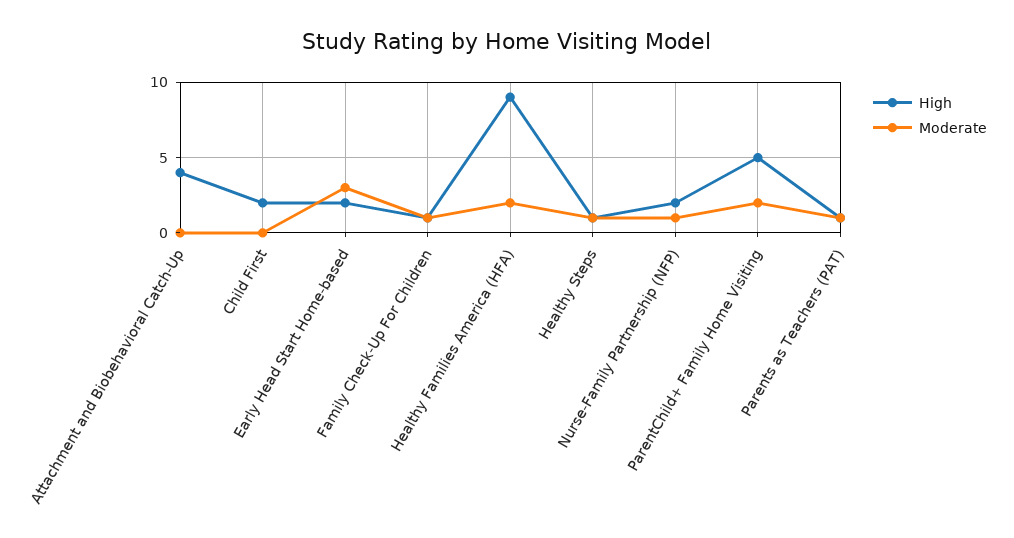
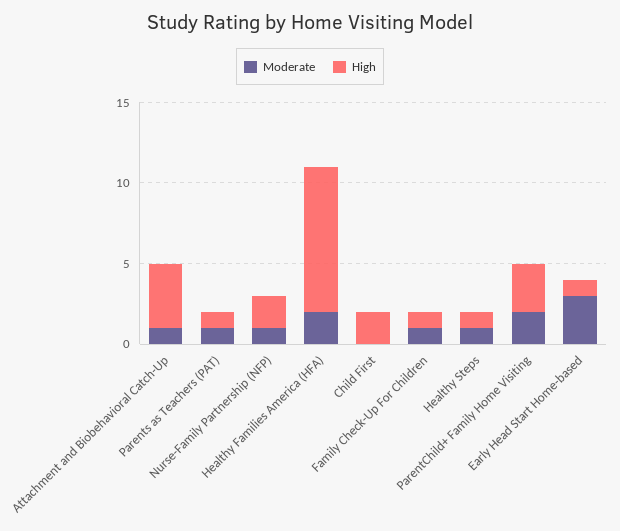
Moderate, Attachment and Biobehavioral Catch-Up: 0 -> 1
High, Early Head Start Home-based: 2 -> 1
High, ParentChild+ Family Home Visiting: 5 -> 3

